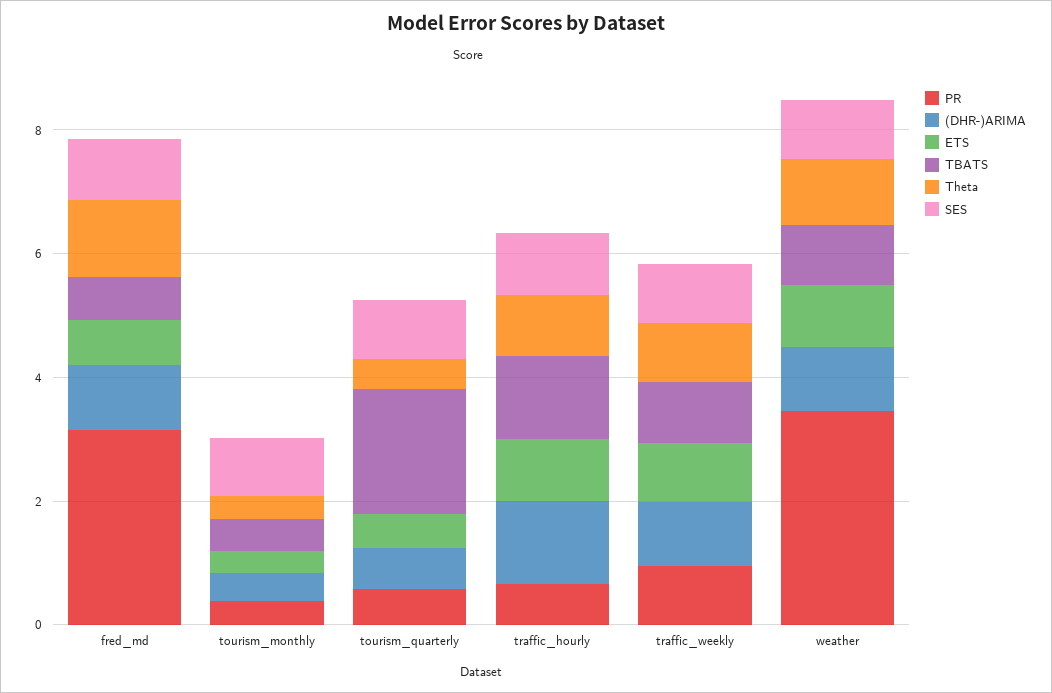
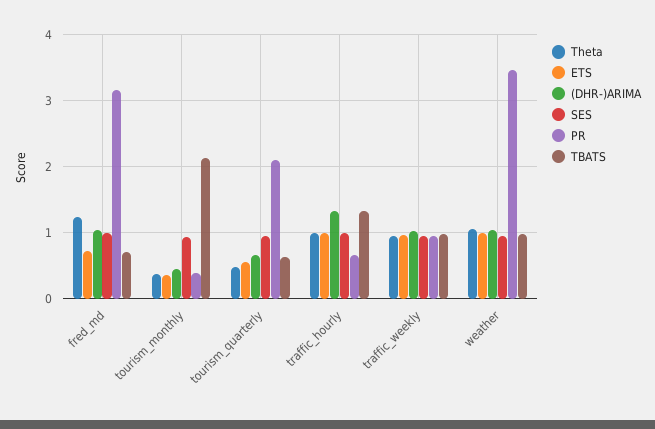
TBATS, tourism_monthly: 0.5 -> 2.1
PR, tourism_quarterly: 0.5 -> 2.1
TBATS, tourism_quarterly: 2 -> 0.6

